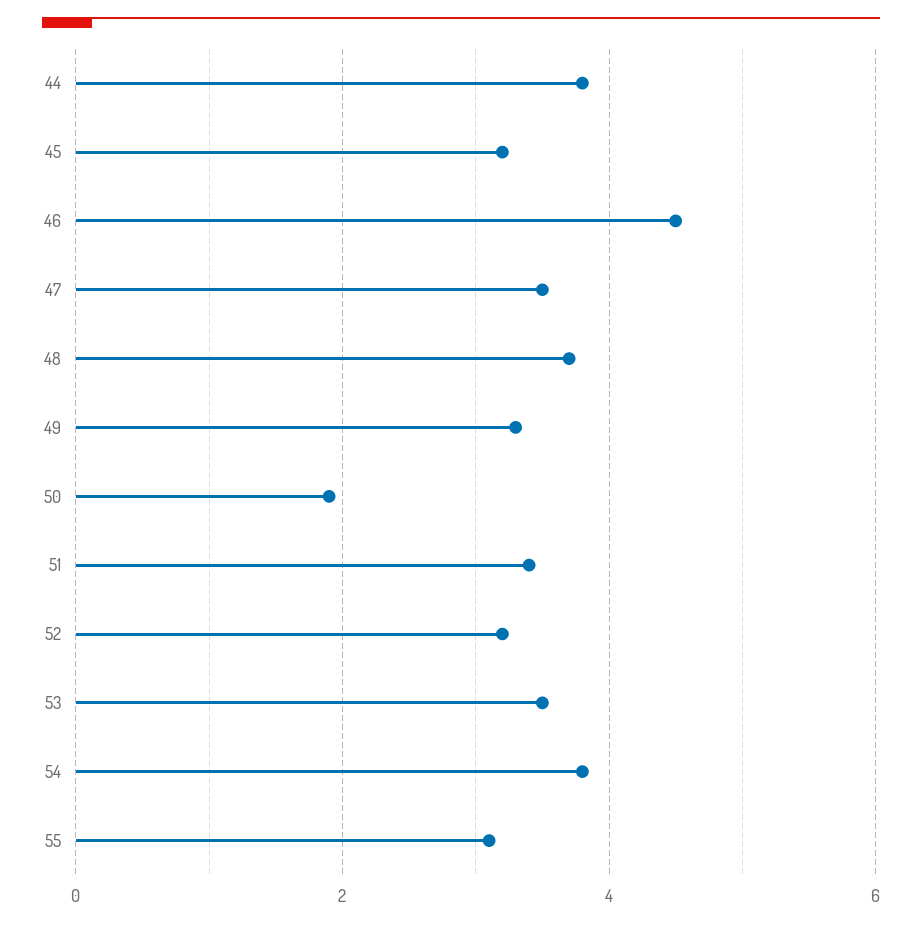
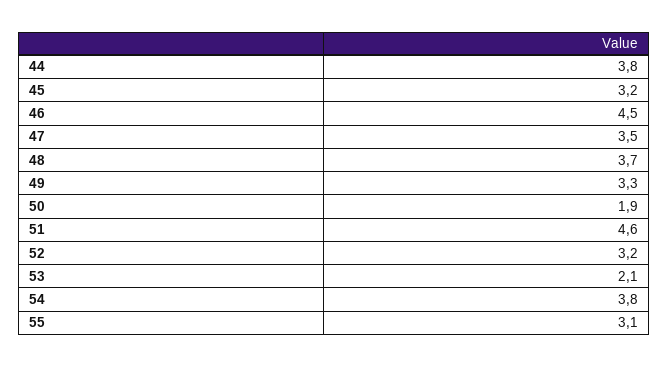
51: 3.5 -> 4.6
53: 3.5 -> 2.1

